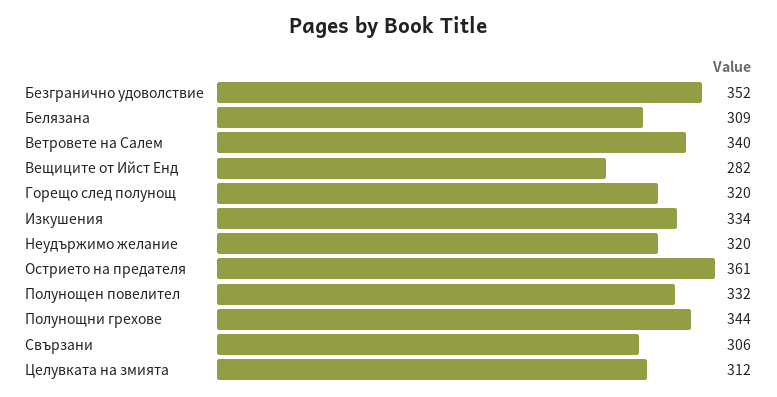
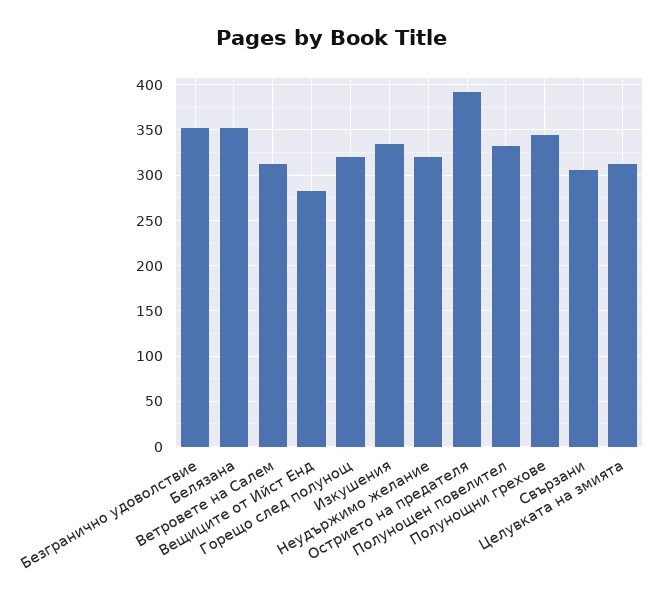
Белязана: 309 -> 350
Ветровете на Салем: 340 -> 310
Острието на предателя: 361 -> 390

